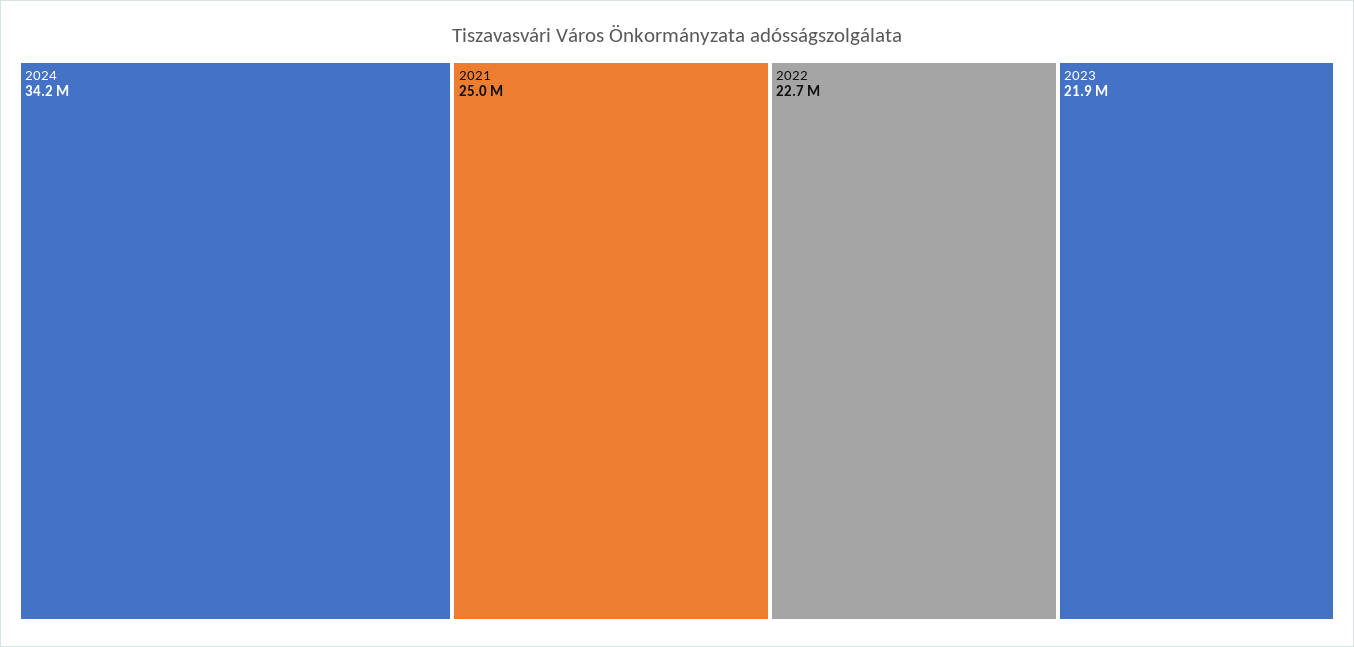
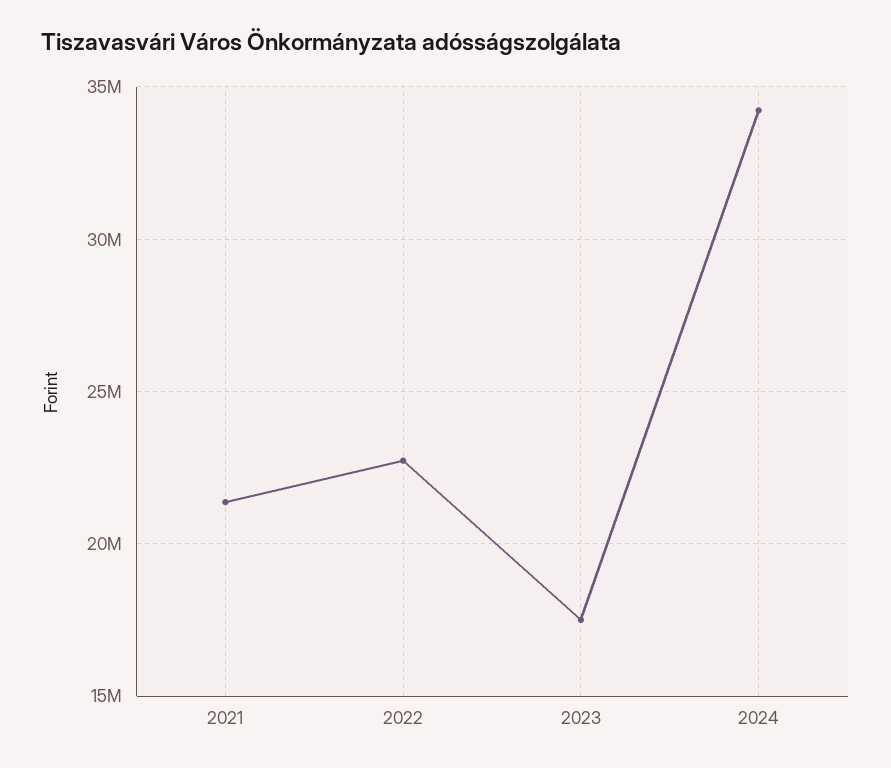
2021: 25000000 -> 21500000
2023: 21900000 -> 17500000

